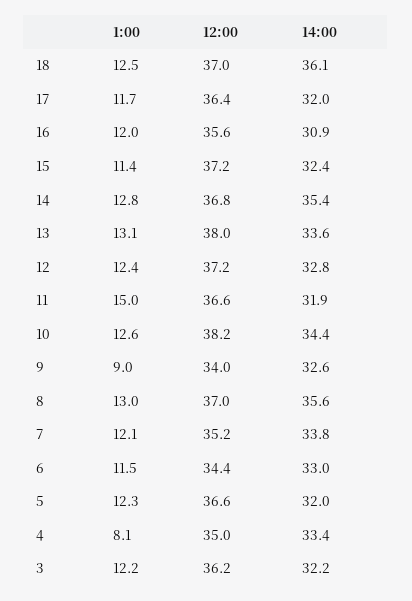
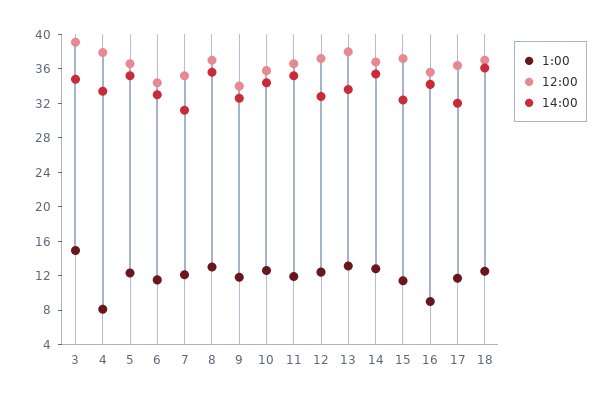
1:00, 16: 12 -> 9
14:00, 16: 30.9 -> 34
1:00, 11: 15 -> 12
14:00, 11: 31.9 -> 35
12:00, 10: 38.2 -> 36
1:00, 9: 9 -> 12
14:00, 7: 33.8 -> 31
14:00, 5: 32 -> 35
12:00, 4: 35 -> 38
1:00, 3: 12.2 -> 15
12:00, 3: 36.2 -> 39
14:00, 3: 32.2 -> 35

